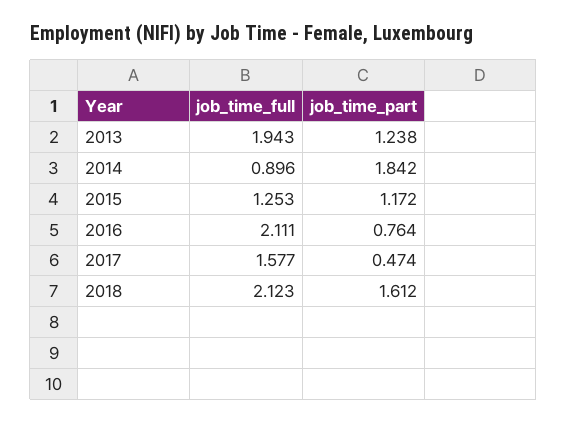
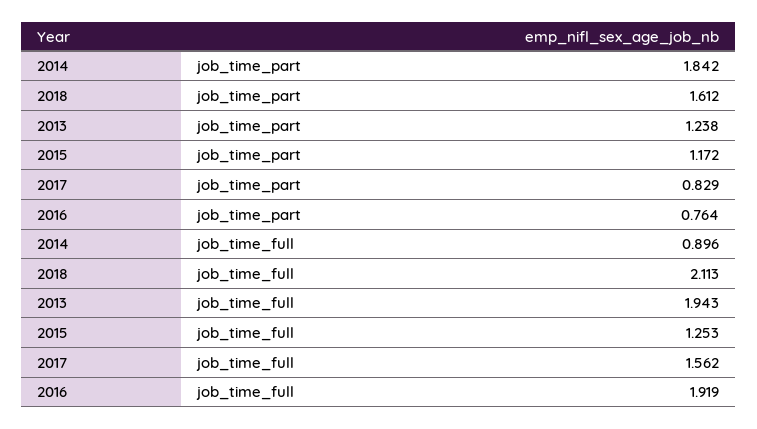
job_time_full, 2016: 2.111 -> 1.919
job_time_full, 2017: 1.577 -> 1.562
job_time_part, 2017: 0.474 -> 0.829
job_time_full, 2018: 2.123 -> 2.113

